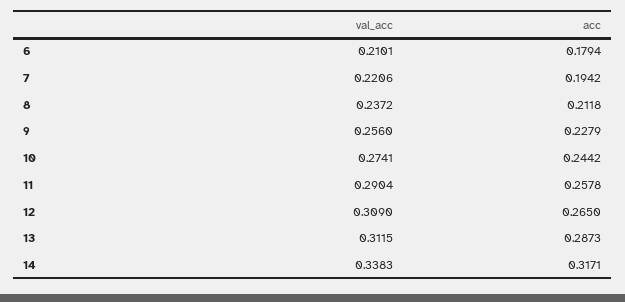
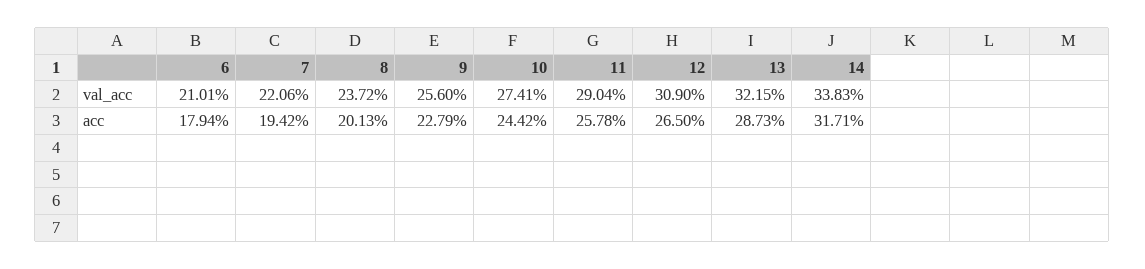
acc, 8: 0.2118 -> 0.2013
val_acc, 13: 0.3115 -> 0.3215

